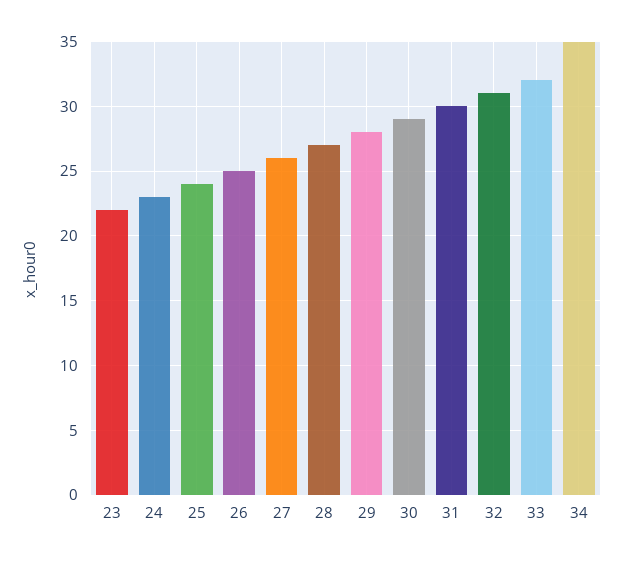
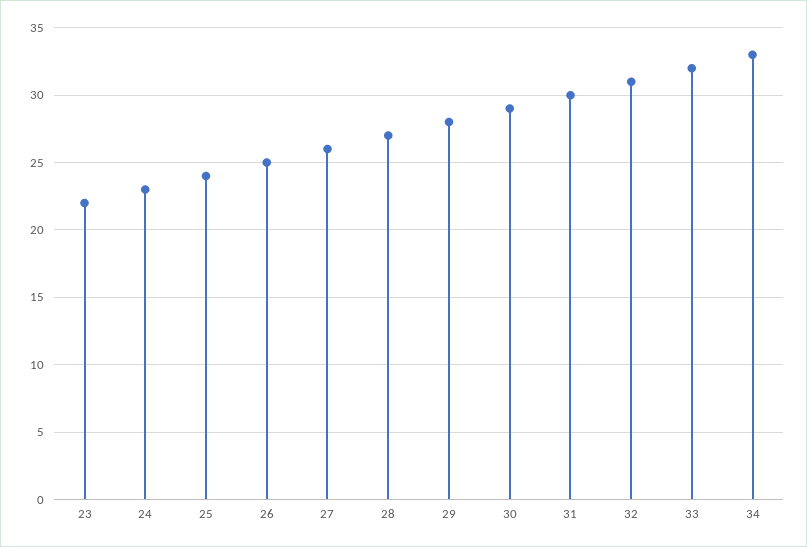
34: 35 -> 33

